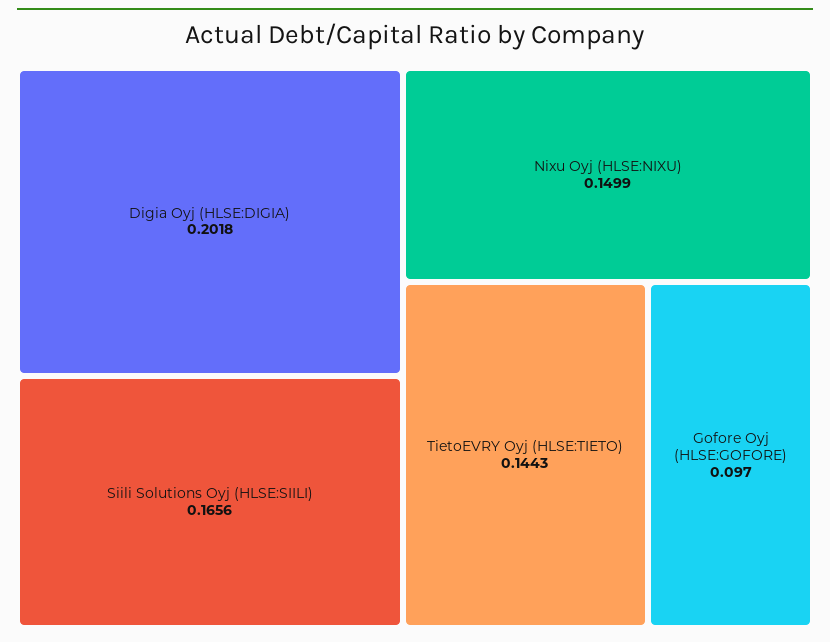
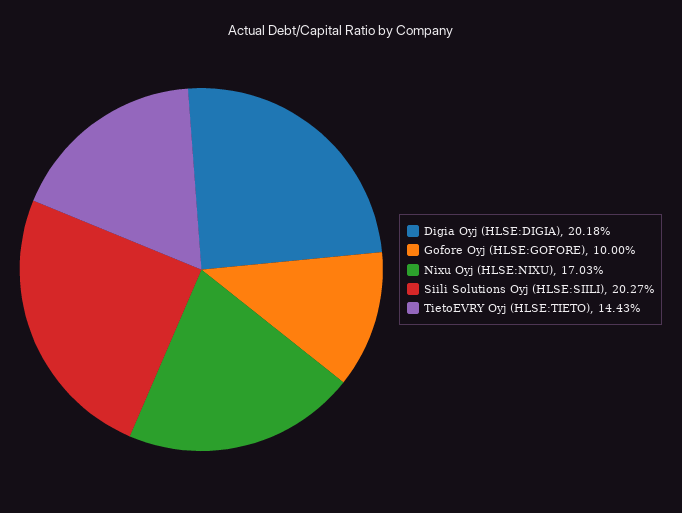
Siili Solutions Oyj (HLSE:SIILI): 0.1656 -> 0.2027
Nixu Oyj (HLSE:NIXU): 0.1499 -> 0.1703
Gofore Oyj (HLSE:GOFORE): 0.097 -> 0.1

